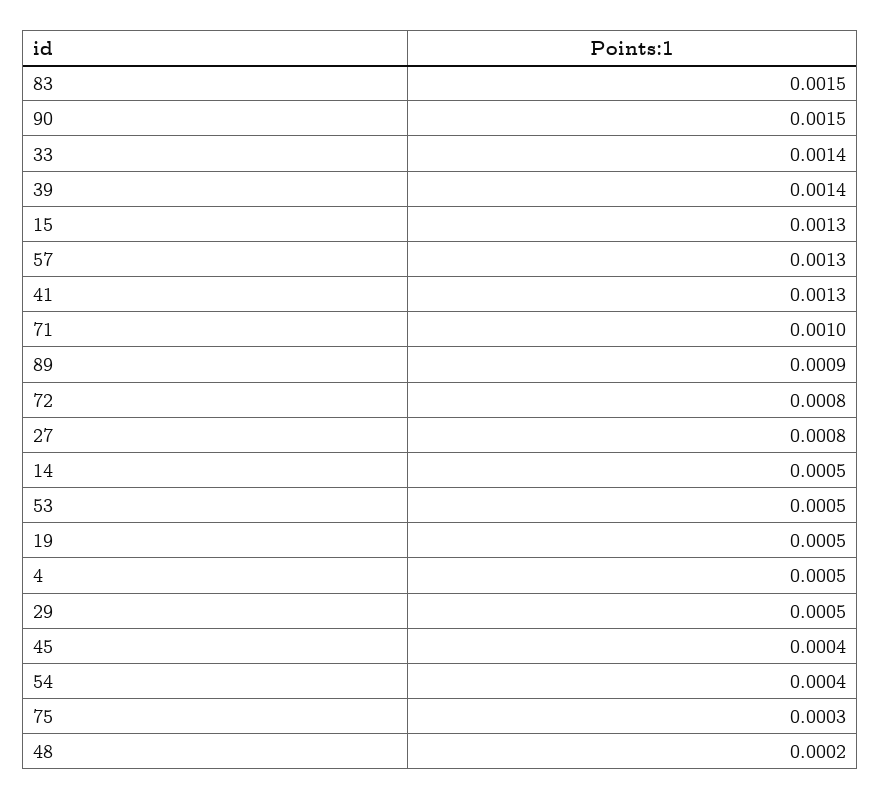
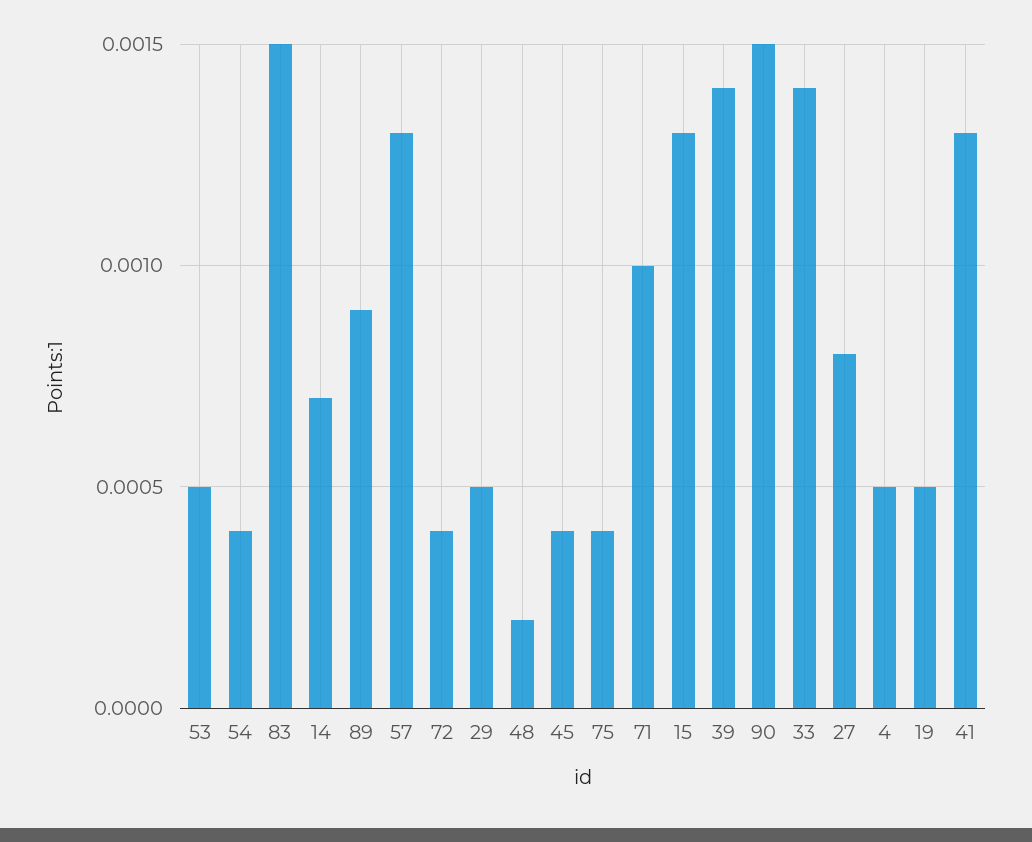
72: 0.0008 -> 0.0004
14: 0.0005 -> 0.0007
75: 0.0003 -> 0.0004

